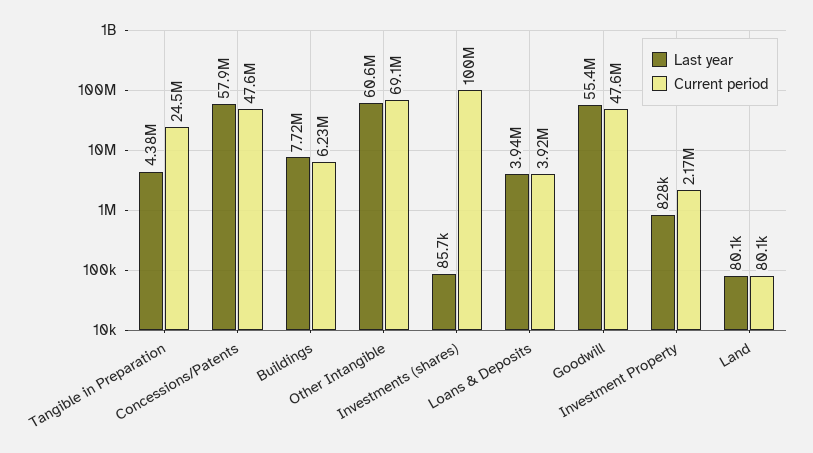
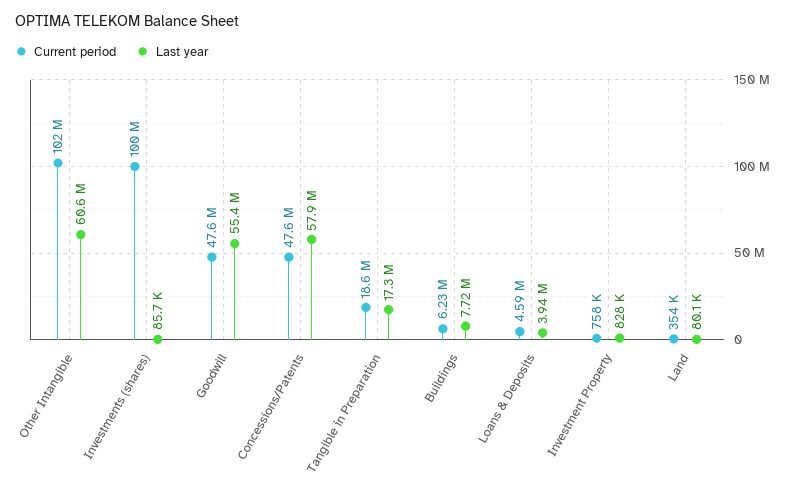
Last year, Tangible in Preparation: 4380000 -> 17300000
Current period, Tangible in Preparation: 24500000 -> 18600000
Current period, Other Intangible: 69100000 -> 102000000
Current period, Loans & Deposits: 3920000 -> 4590000
Current period, Investment Property: 2170000 -> 758000
Current period, Land: 80100 -> 354000

